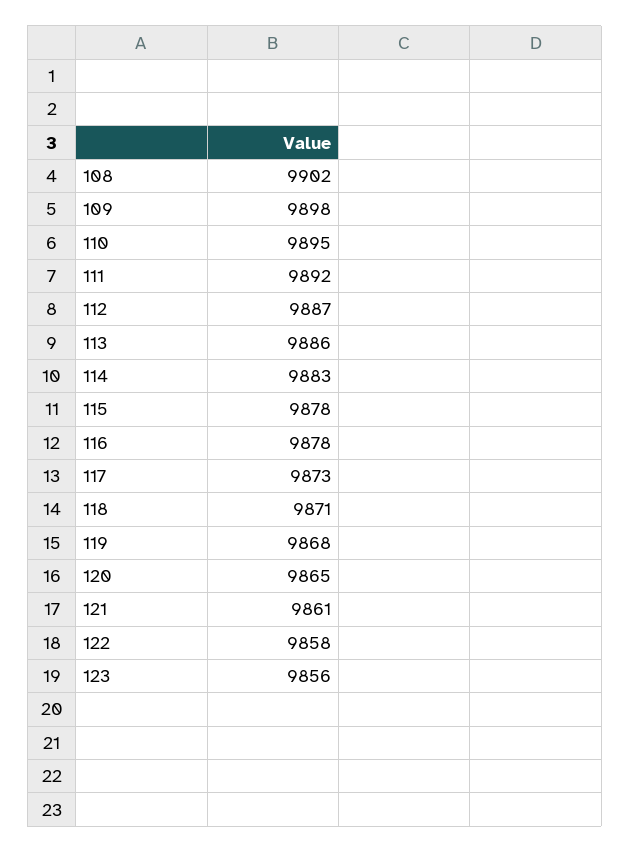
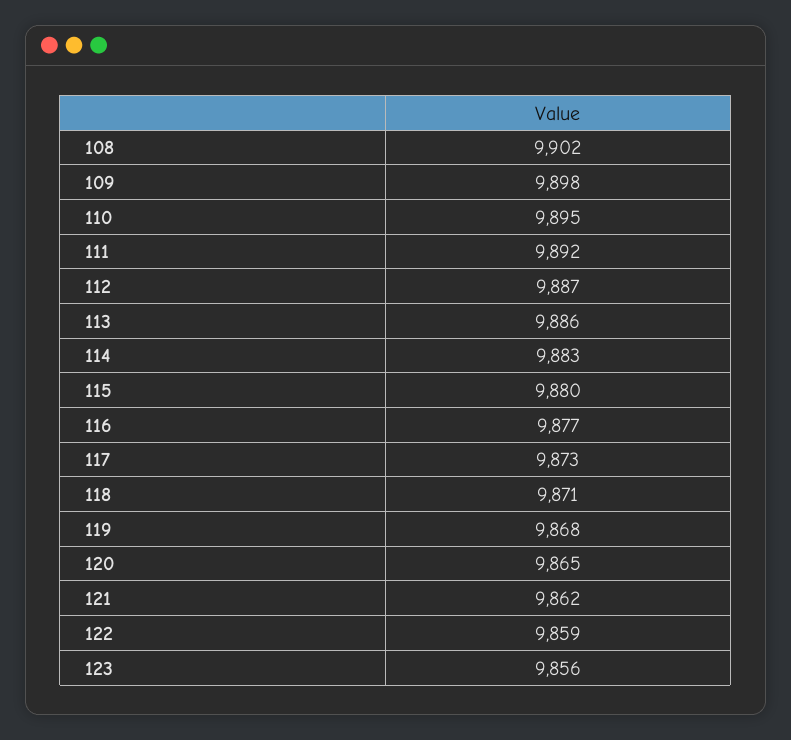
115: 9878 -> 9880
116: 9878 -> 9877
121: 9861 -> 9862
122: 9858 -> 9859

